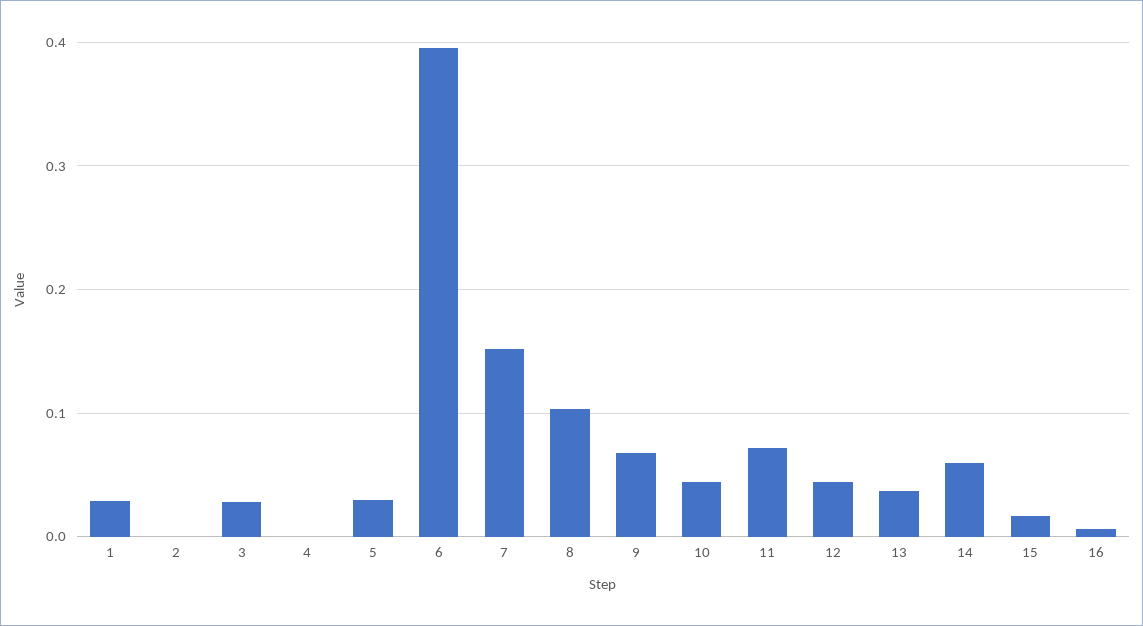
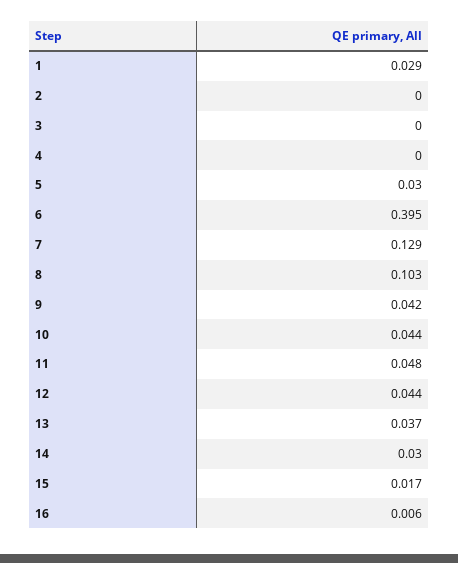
3: 0.03 -> 0
7: 0.15 -> 0.129
9: 0.07 -> 0.042
11: 0.07 -> 0.048
14: 0.06 -> 0.03

